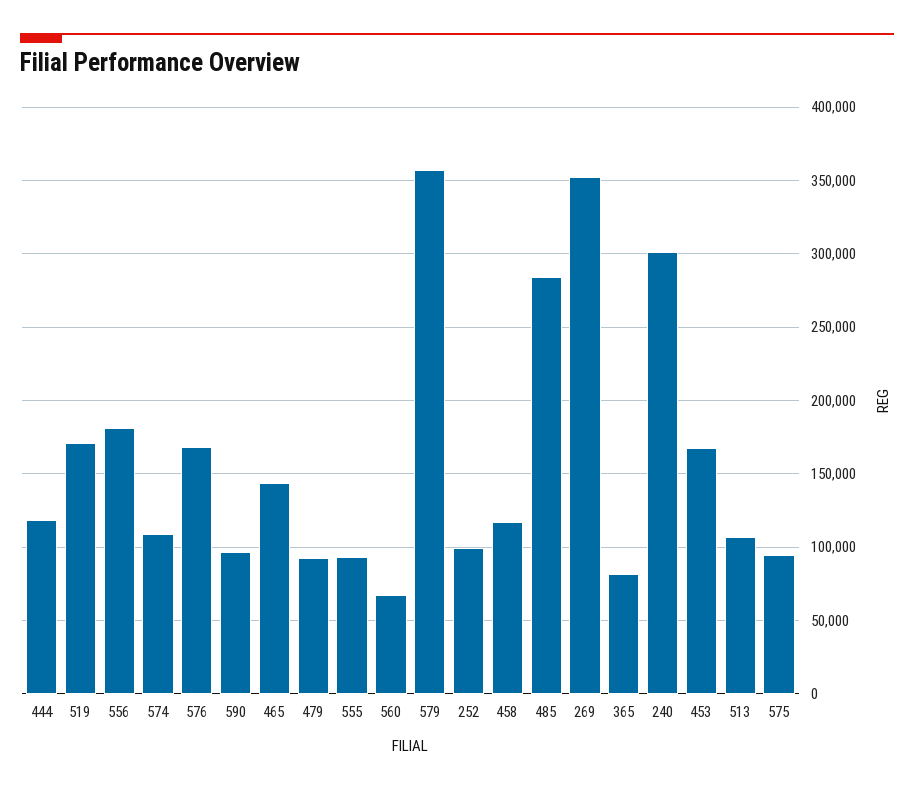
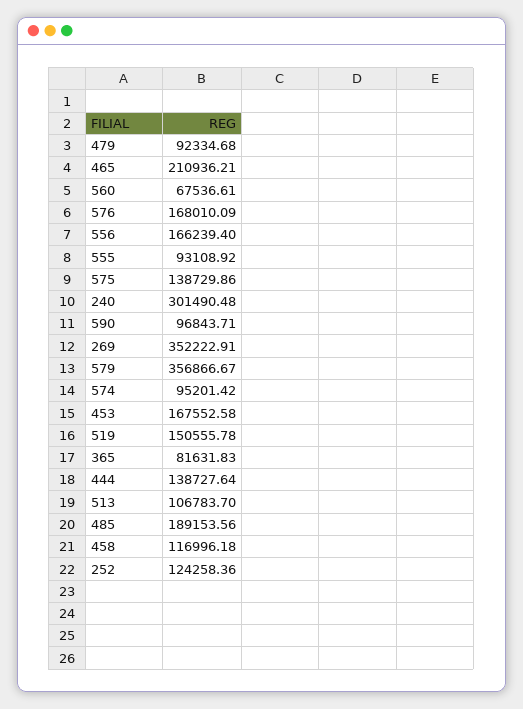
444: 120000 -> 138727.64
519: 170000 -> 150555.78
556: 180000 -> 166239.4
574: 110000 -> 95201.42
465: 145000 -> 210936.21
252: 100000 -> 124258.36
485: 285000 -> 189153.56
575: 95000 -> 138729.86

